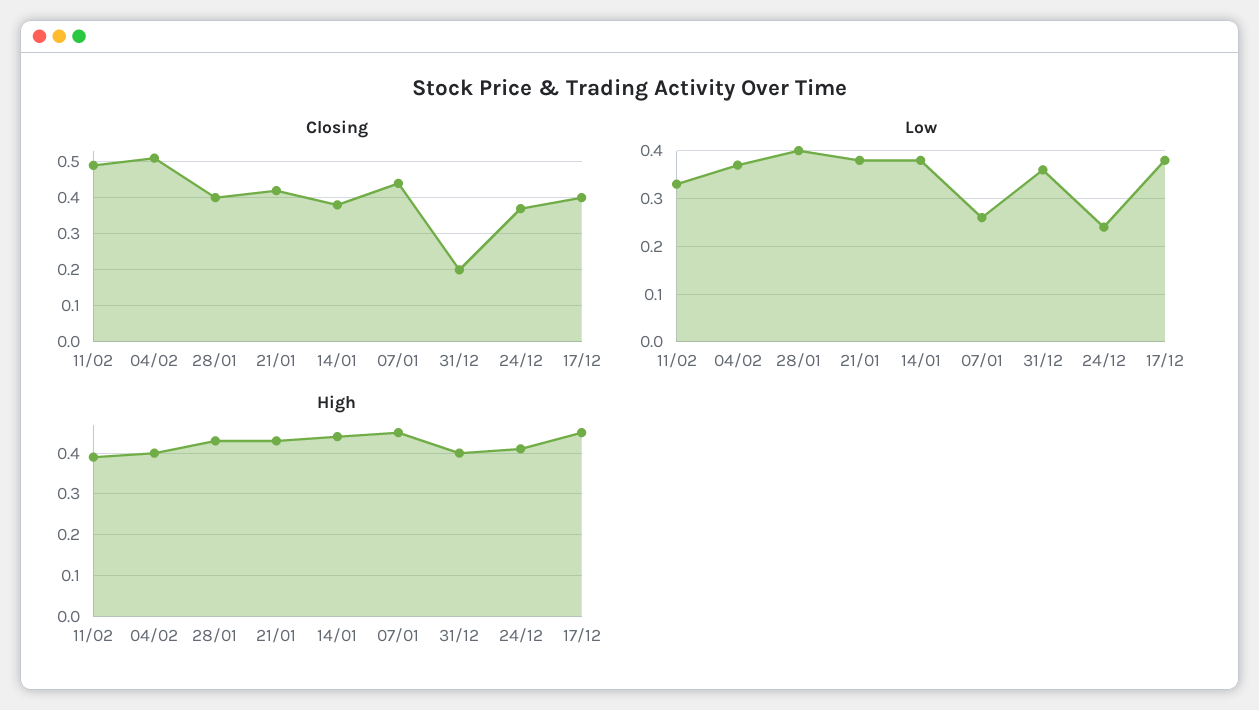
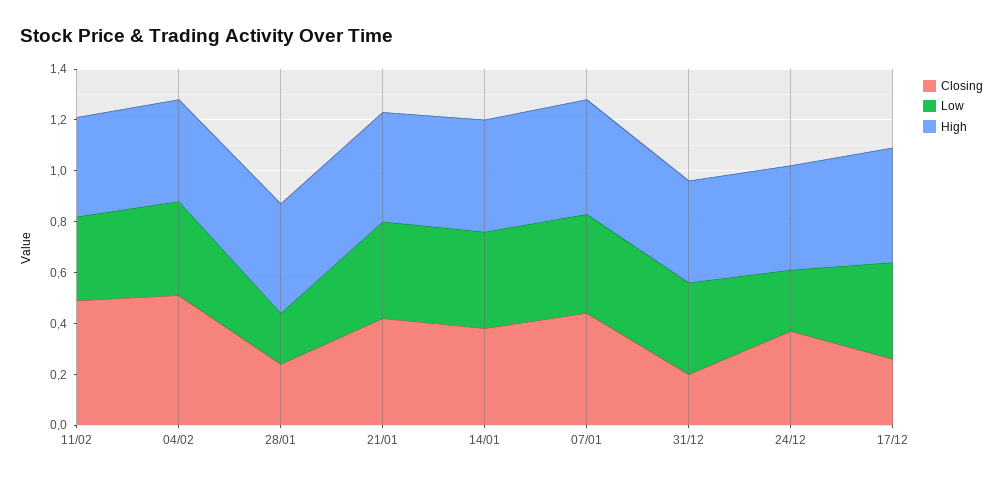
Closing, 28/01: 0.4 -> 0.25
Closing, 17/12: 0.4 -> 0.25
Low, 28/01: 0.4 -> 0.2
Low, 07/01: 0.25 -> 0.4

